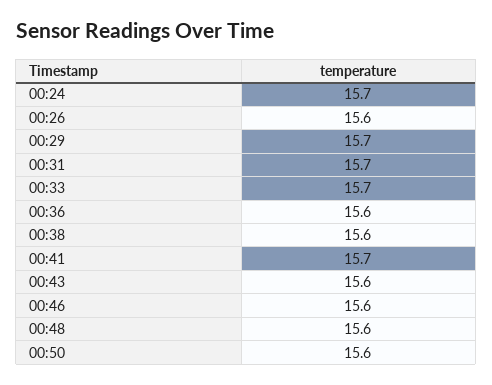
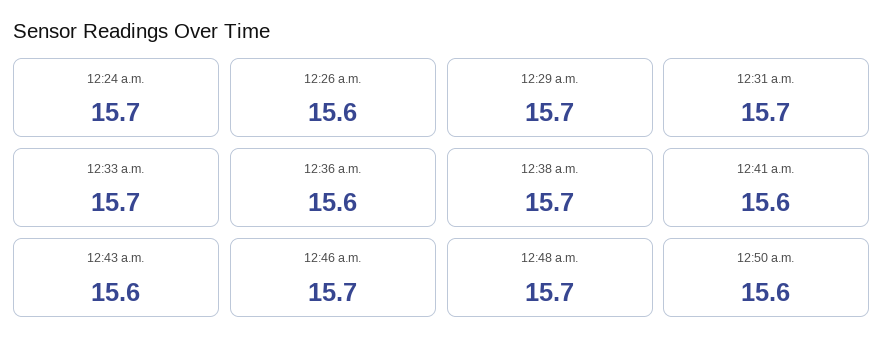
00:38: 15.6 -> 15.7
00:41: 15.7 -> 15.6
00:46: 15.6 -> 15.7
00:48: 15.6 -> 15.7

